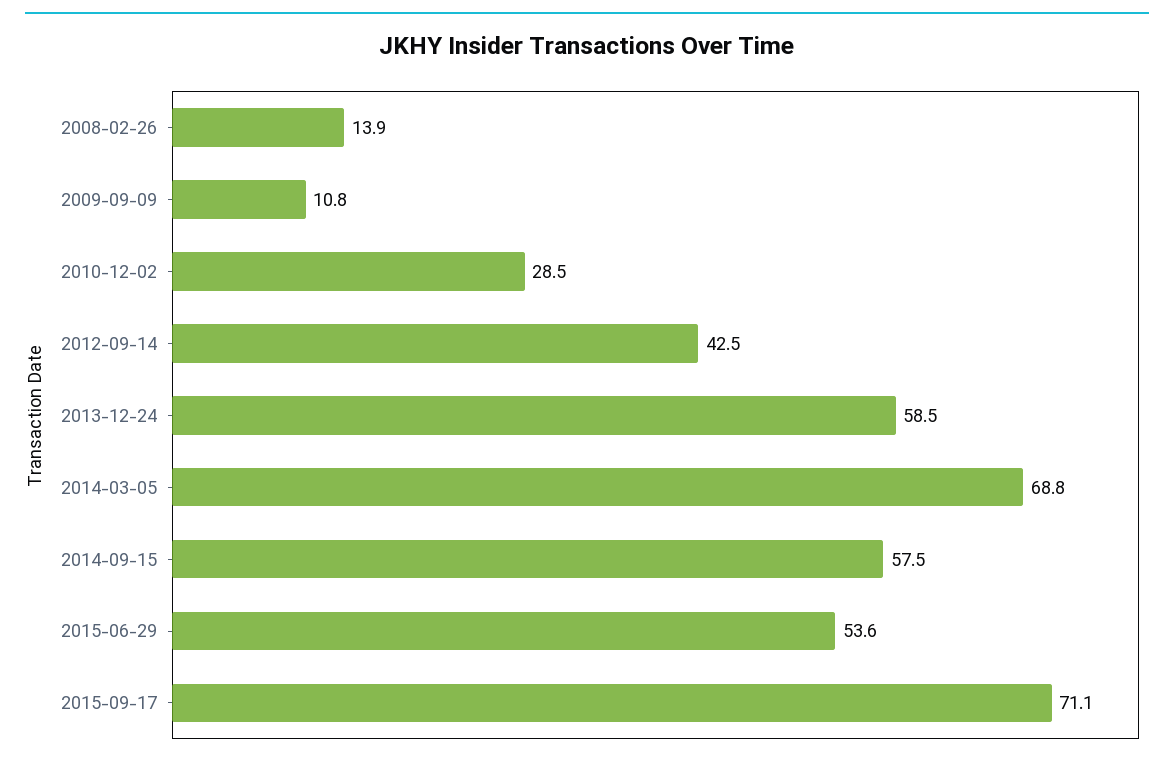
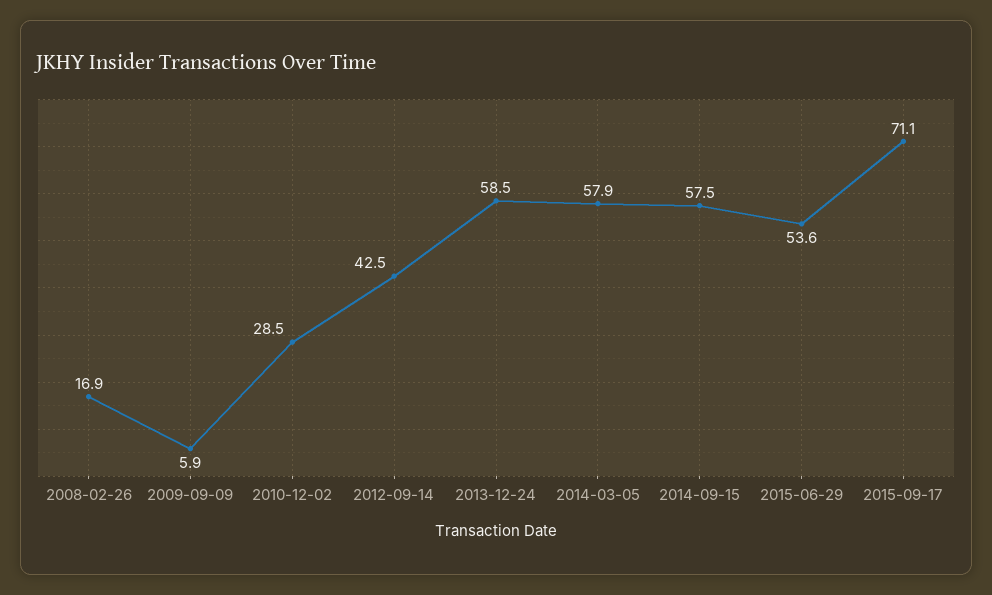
2008-02-26: 13.9 -> 16.9
2009-09-09: 10.8 -> 5.9
2014-03-05: 68.8 -> 57.9

